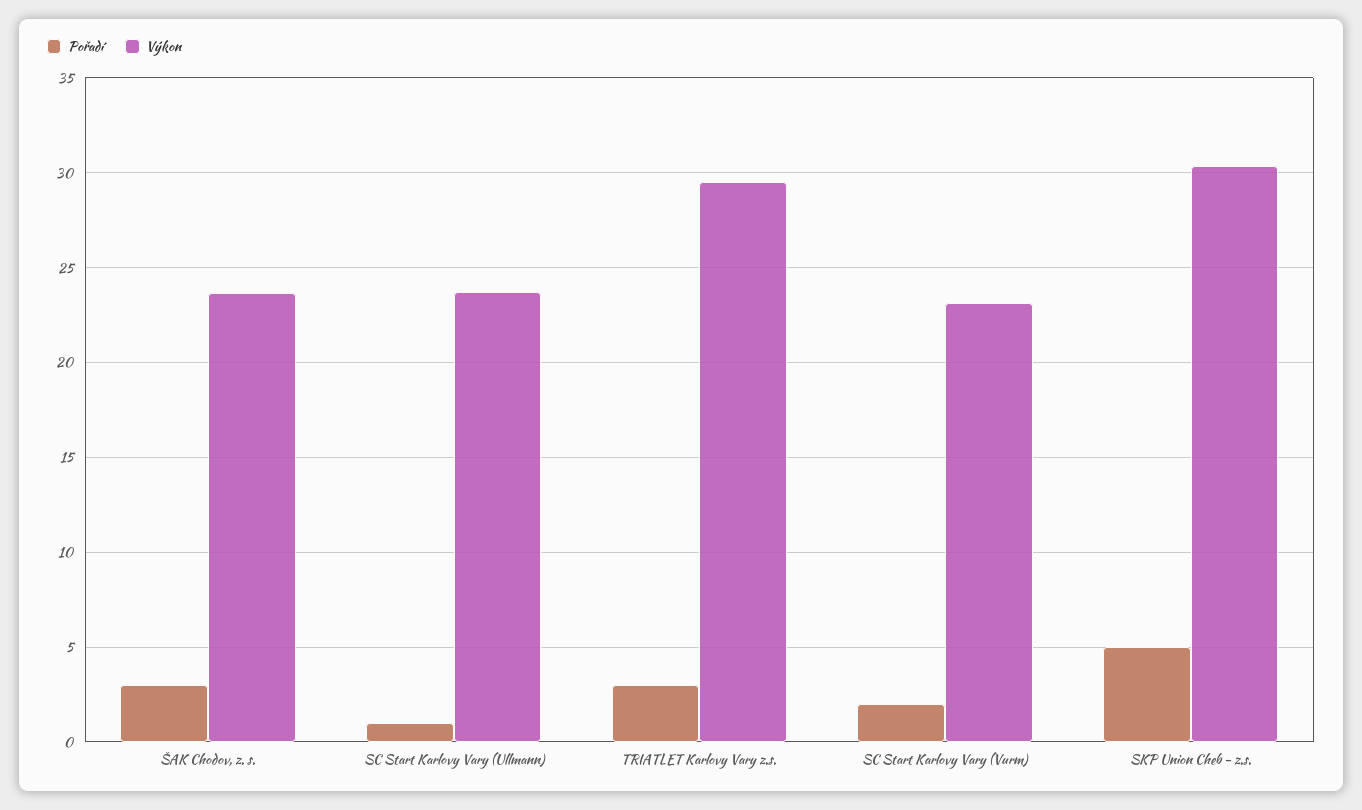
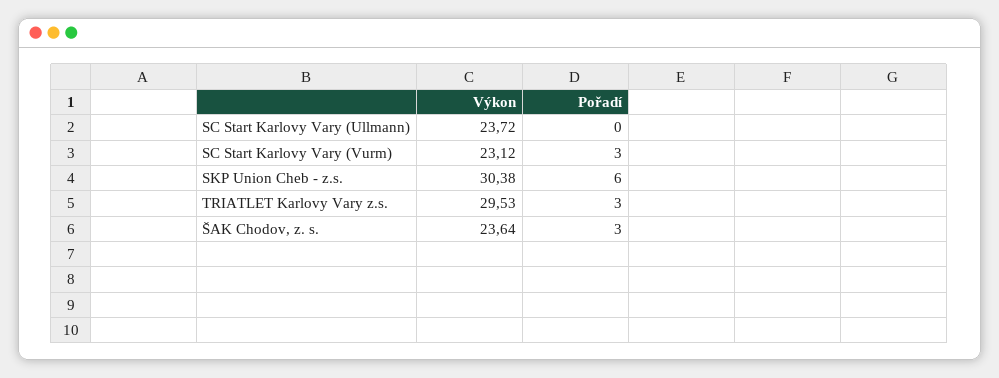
Pořadí, SC Start Karlovy Vary (Ullmann): 1 -> 0
Pořadí, SC Start Karlovy Vary (Vurm): 2 -> 3
Pořadí, SKP Union Cheb - z.s.: 5 -> 6

